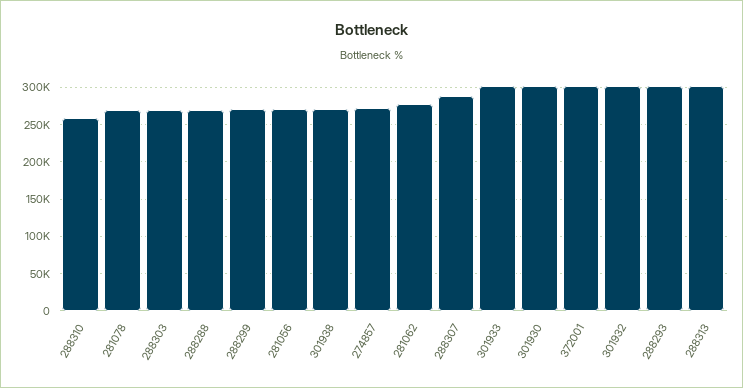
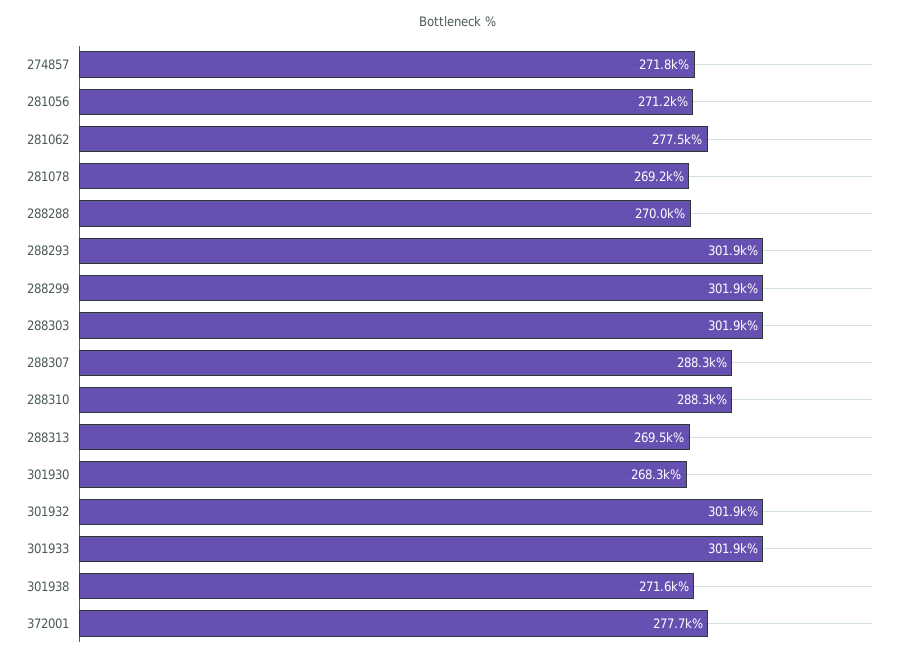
288310: 260000 -> 288300
288303: 270000 -> 301900
288299: 270000 -> 301900
301930: 300000 -> 268300
372001: 300000 -> 277700
288313: 300000 -> 269500

